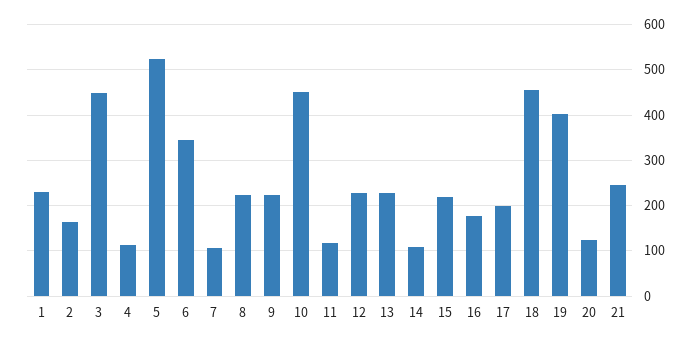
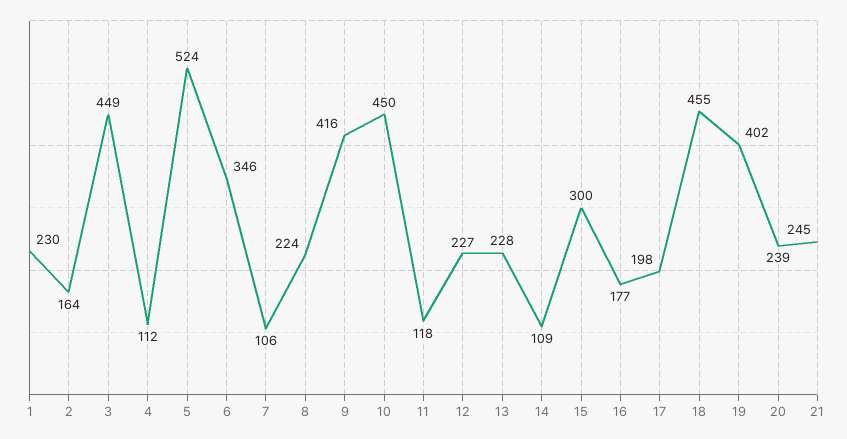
9: 220 -> 416
15: 220 -> 300
20: 120 -> 239

